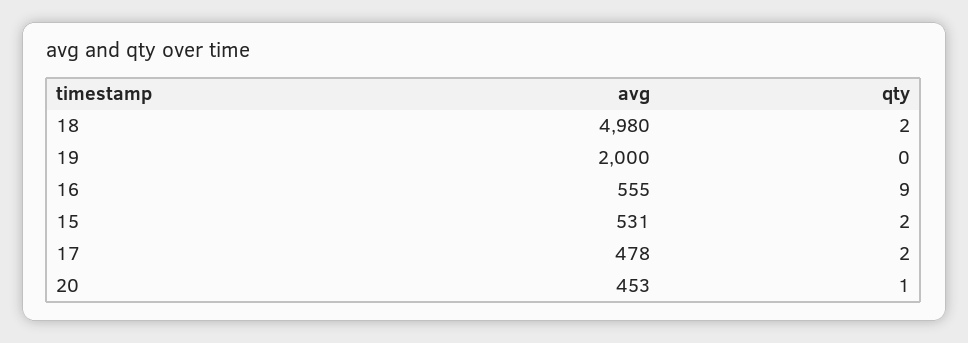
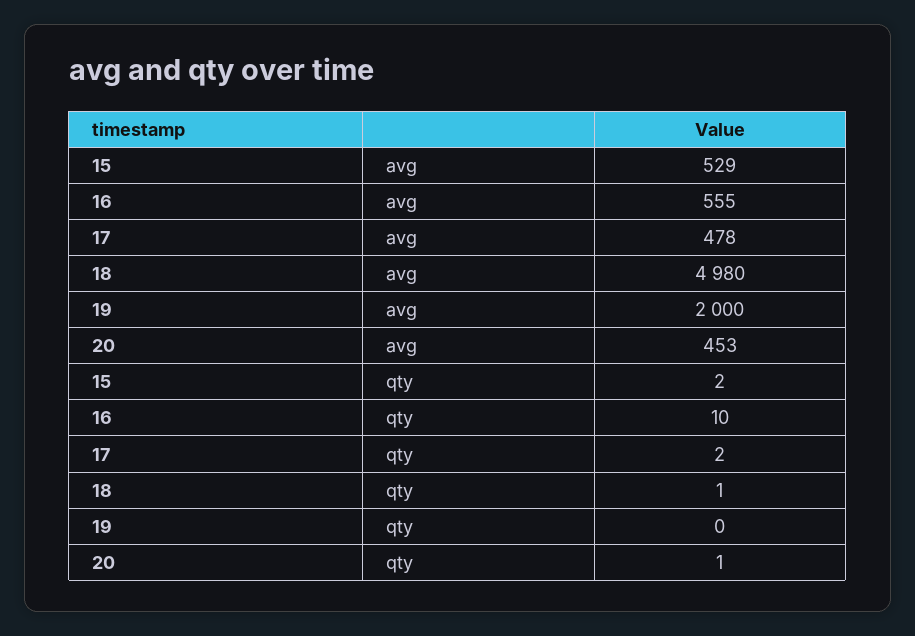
qty, 18: 2 -> 1
qty, 16: 9 -> 10
avg, 15: 531 -> 529

